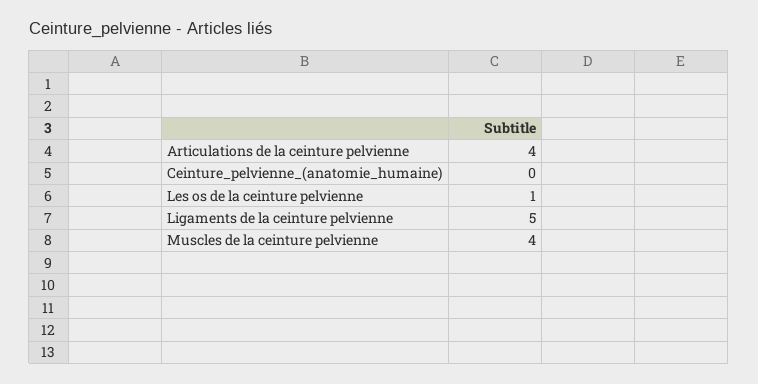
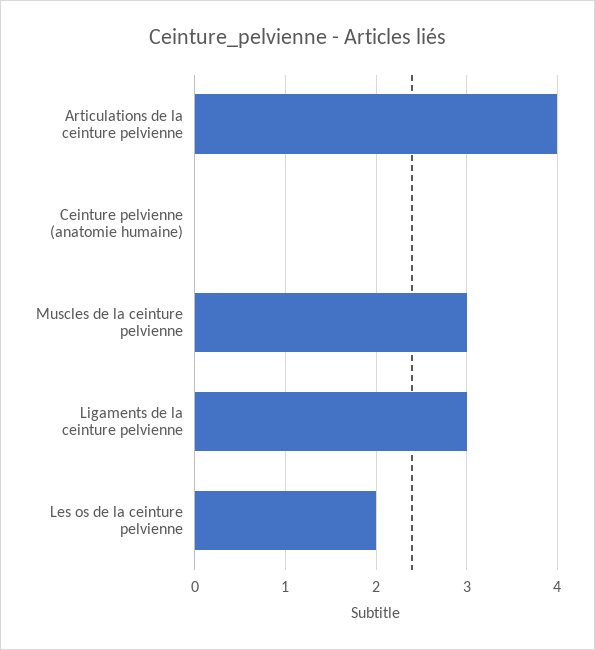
Les os de la ceinture pelvienne: 1 -> 2
Ligaments de la ceinture pelvienne: 5 -> 3
Muscles de la ceinture pelvienne: 4 -> 3

